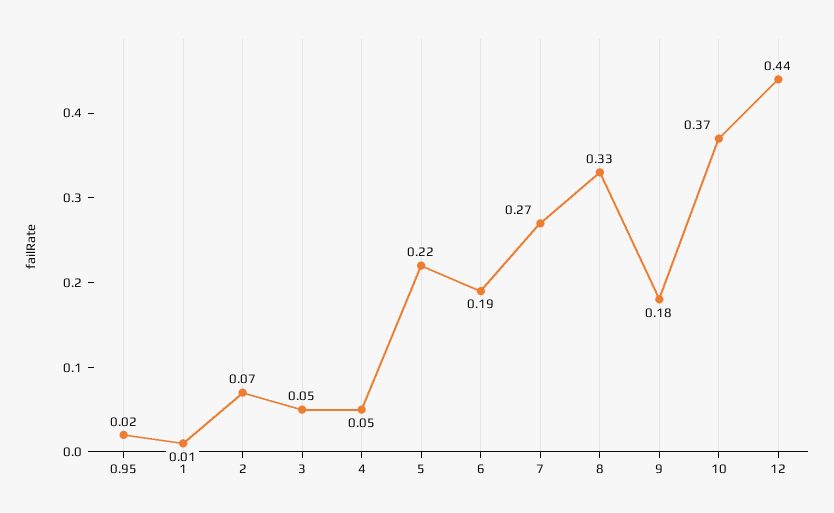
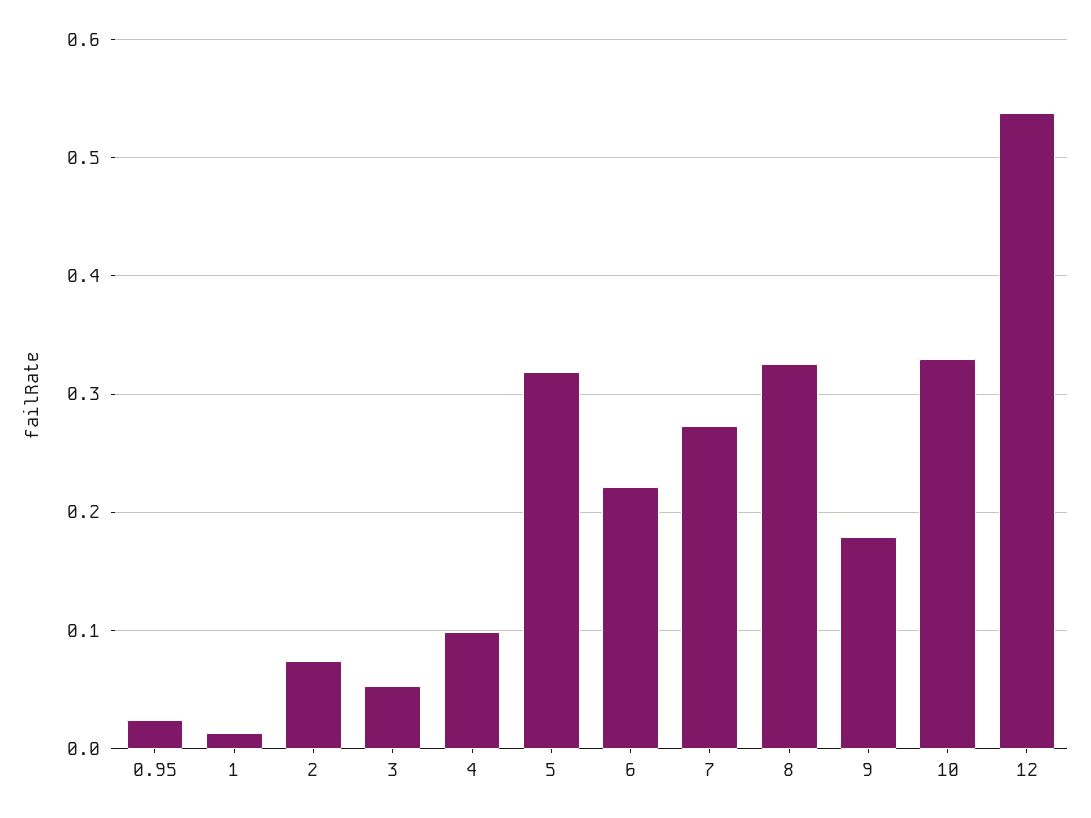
4: 0.05 -> 0.1
5: 0.22 -> 0.32
6: 0.19 -> 0.22
10: 0.37 -> 0.33
12: 0.44 -> 0.54

